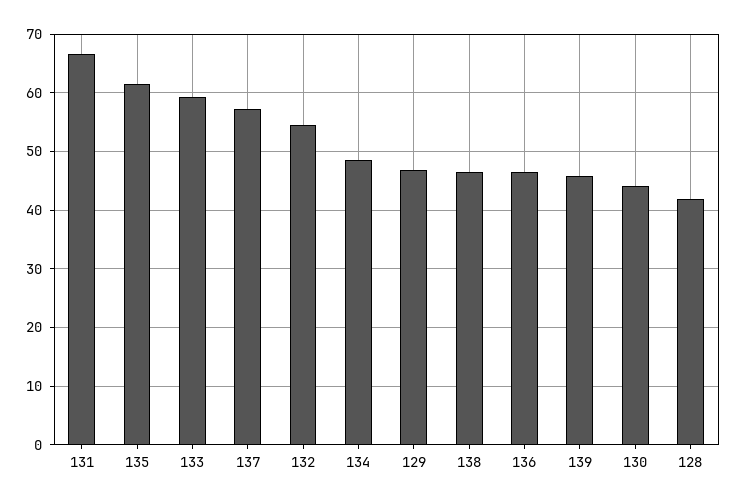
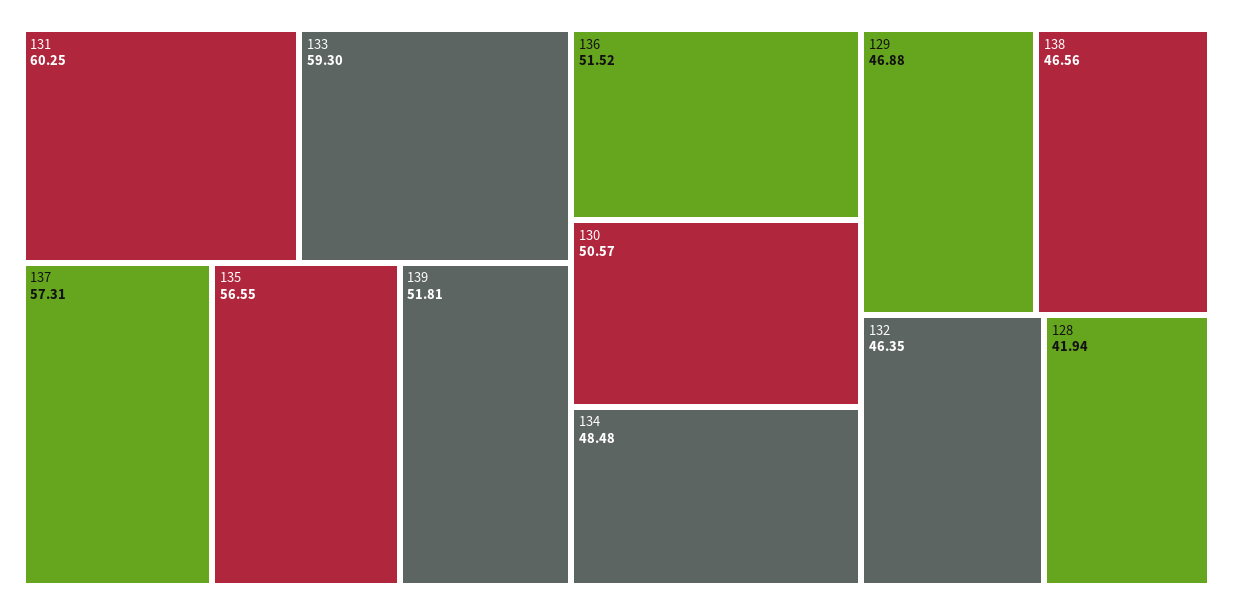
131: 66 -> 60.25
135: 62 -> 56.55
132: 54 -> 46.35
136: 46 -> 51.52
139: 46 -> 51.81
130: 44 -> 50.57

